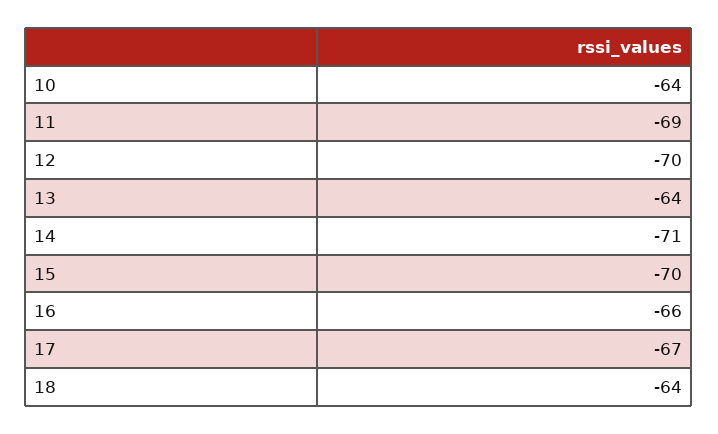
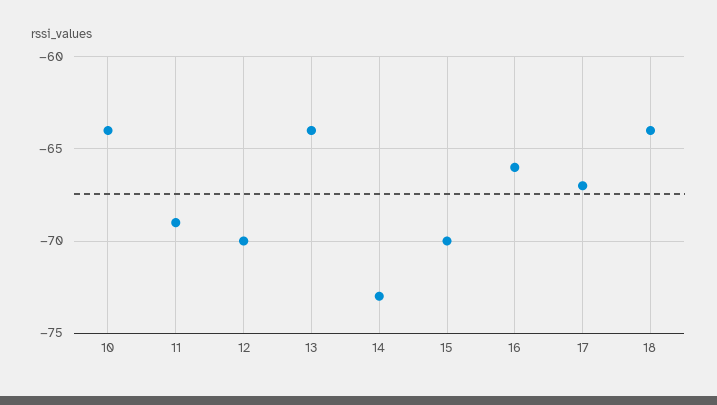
14: -71 -> -73

